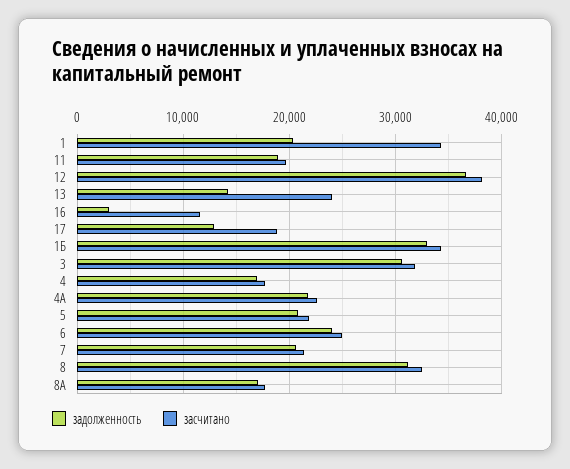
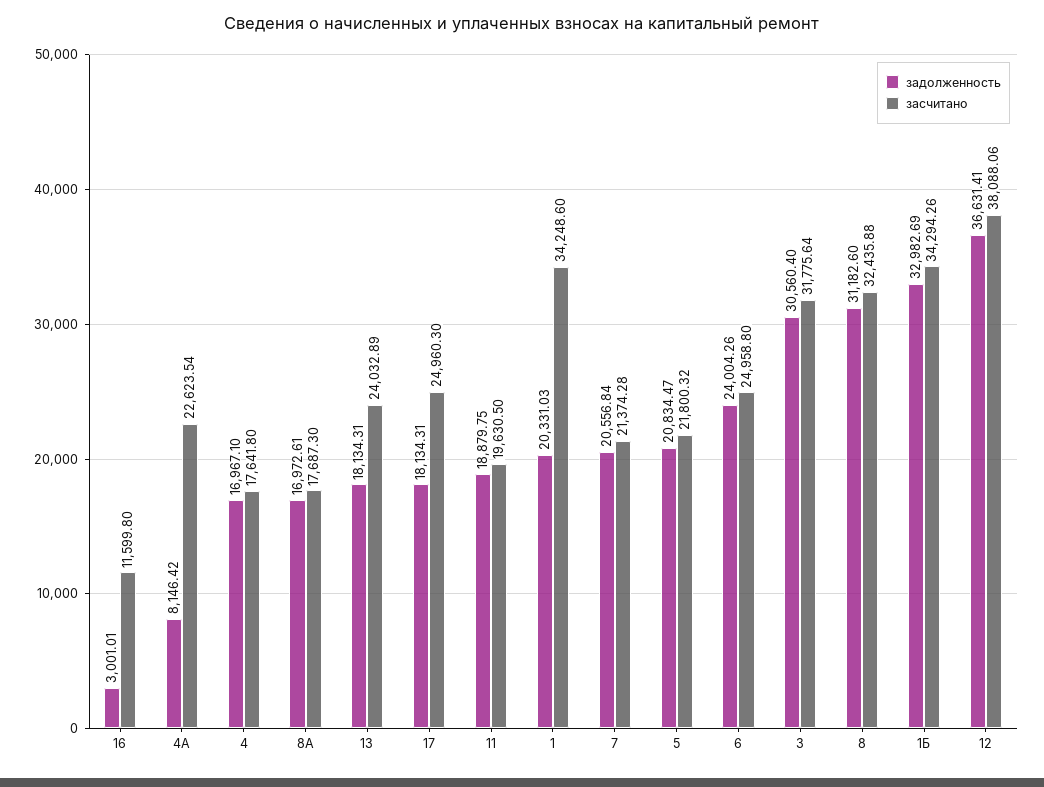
задолженность, 13: 14000 -> 18134.31
задолженность, 17: 13000 -> 18134.31
засчитано, 17: 19000 -> 24960.3
задолженность, 4А: 22000 -> 8146.42

